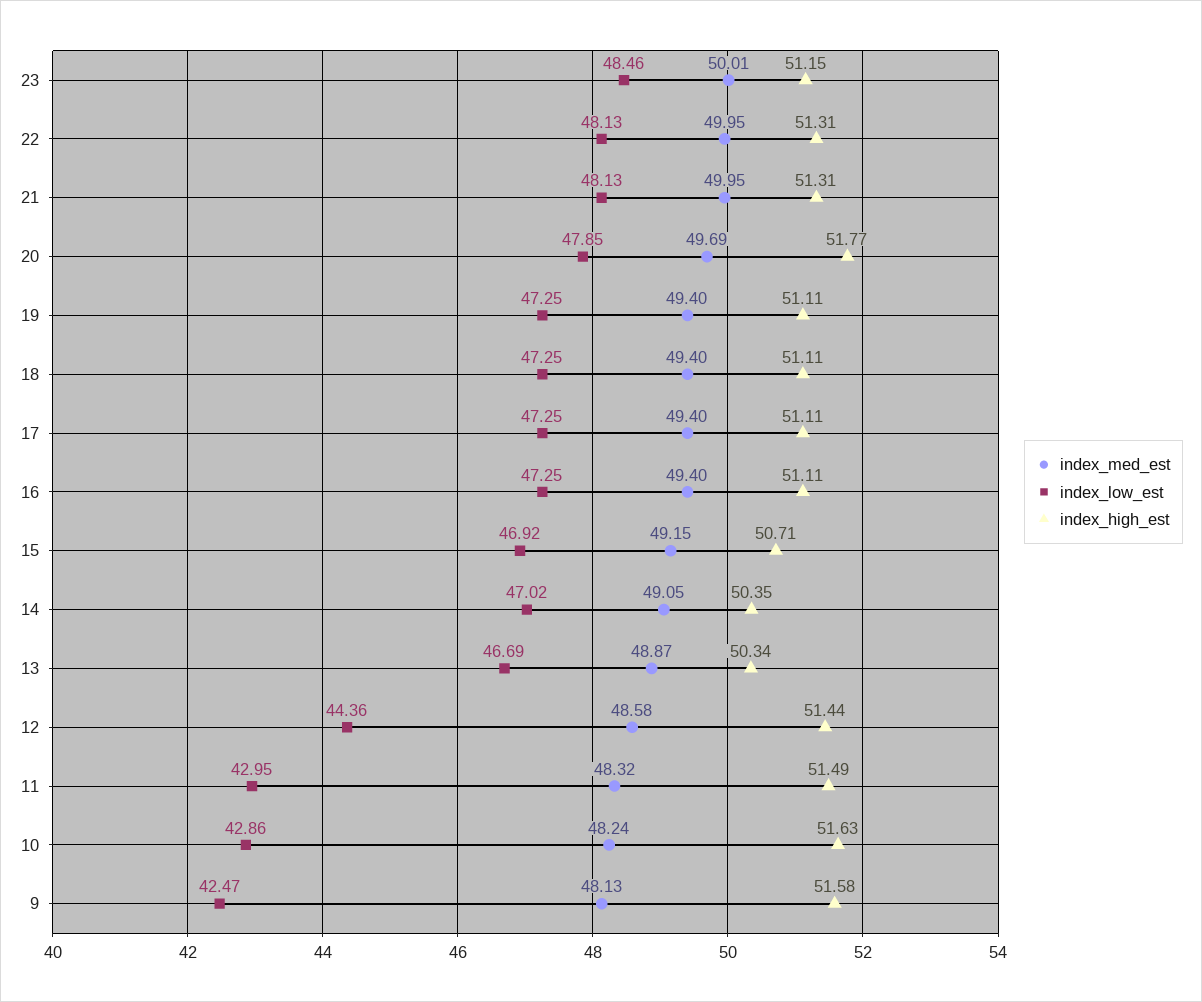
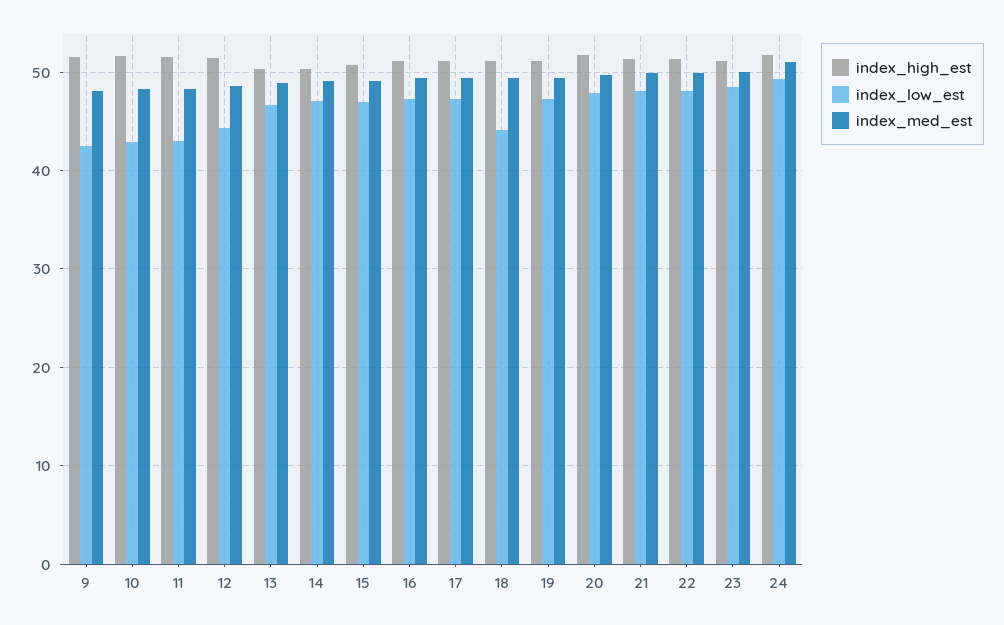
index_low_est, 18: 47.25 -> 44
index_high_est, 24: none -> 52
index_low_est, 24: none -> 49
index_med_est, 24: none -> 51

